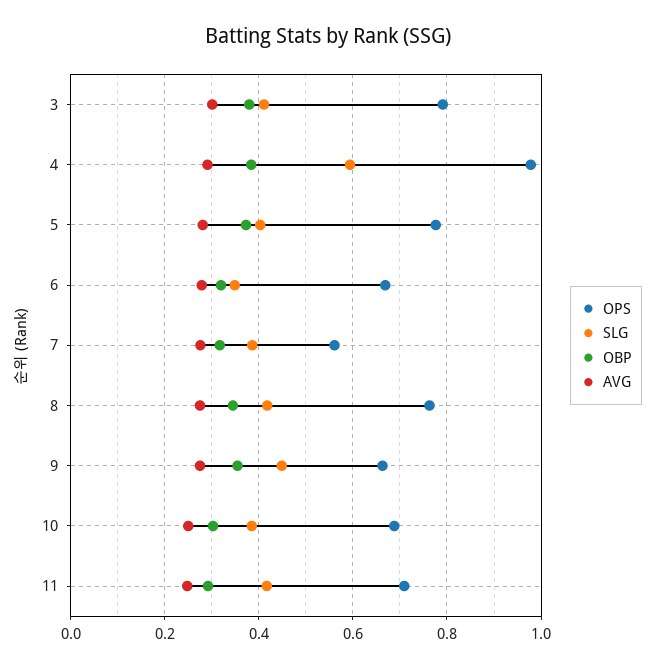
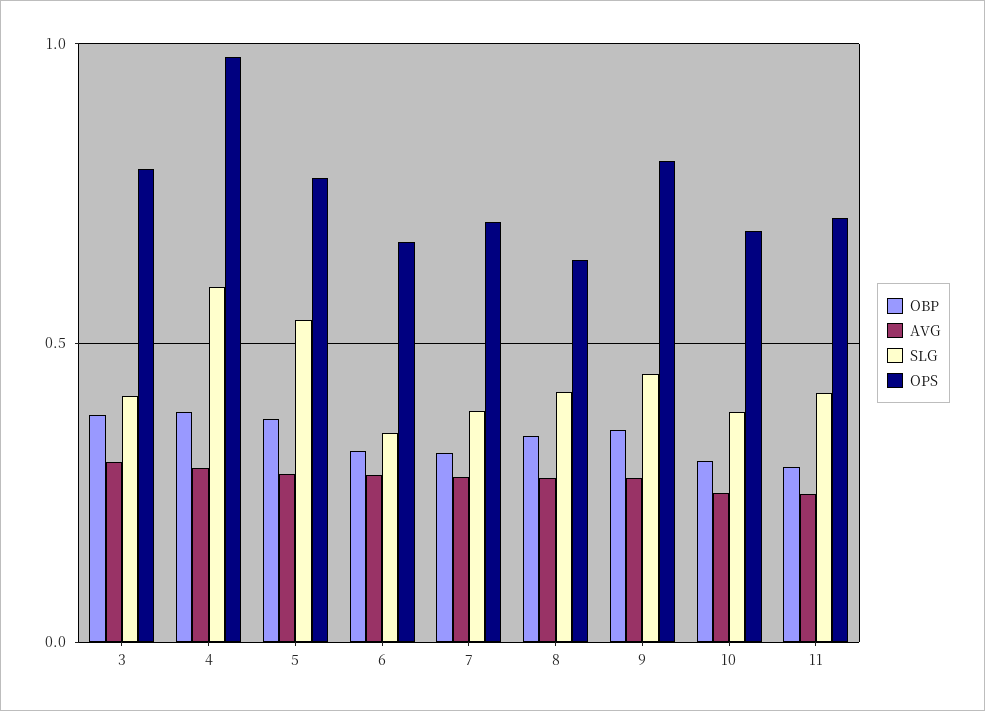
SLG, 5: 0.4 -> 0.55
OPS, 7: 0.56 -> 0.7
OPS, 8: 0.76 -> 0.65
OPS, 9: 0.66 -> 0.8

